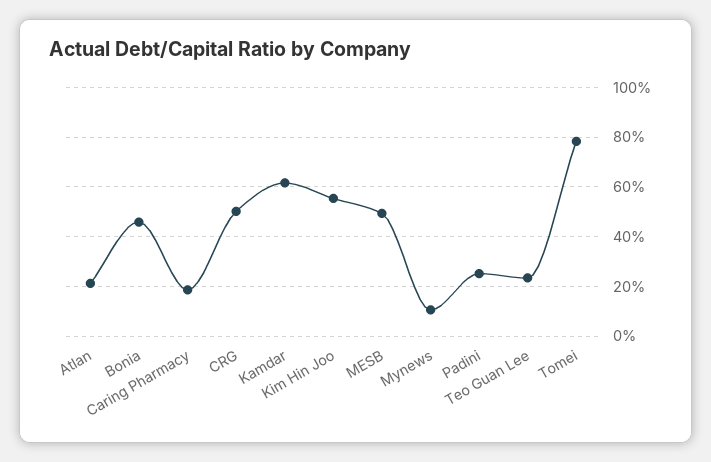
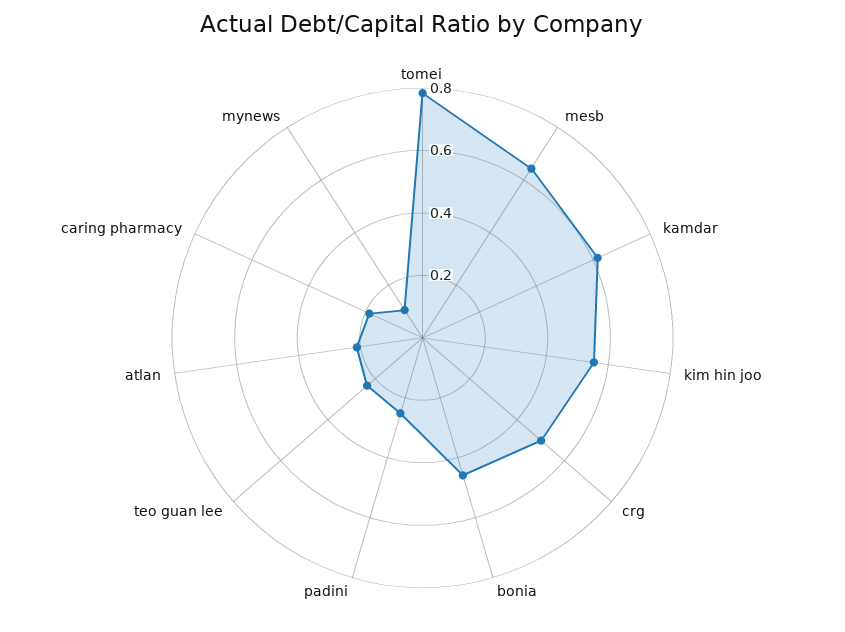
MESB: 0.5 -> 0.65

